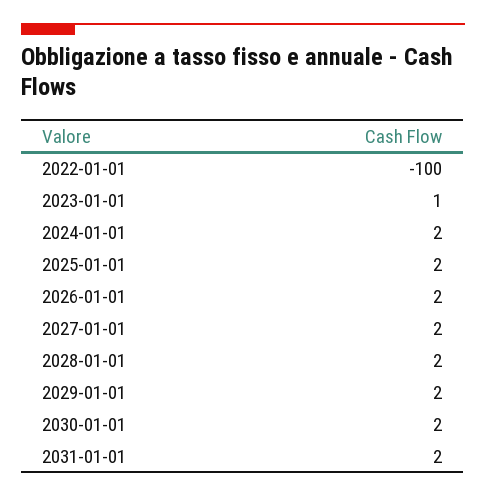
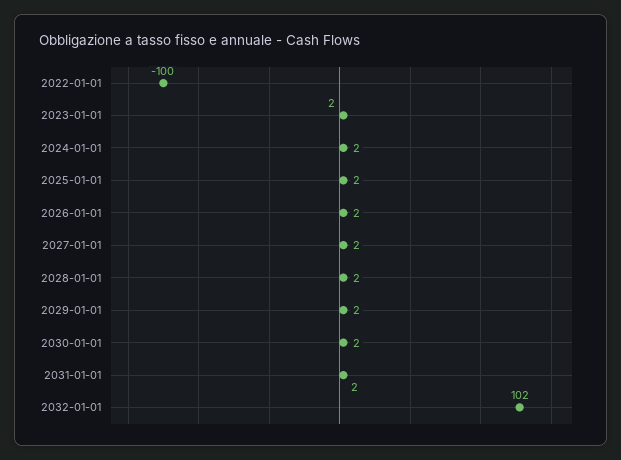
2023-01-01: 1 -> 2
2032-01-01: none -> 102

